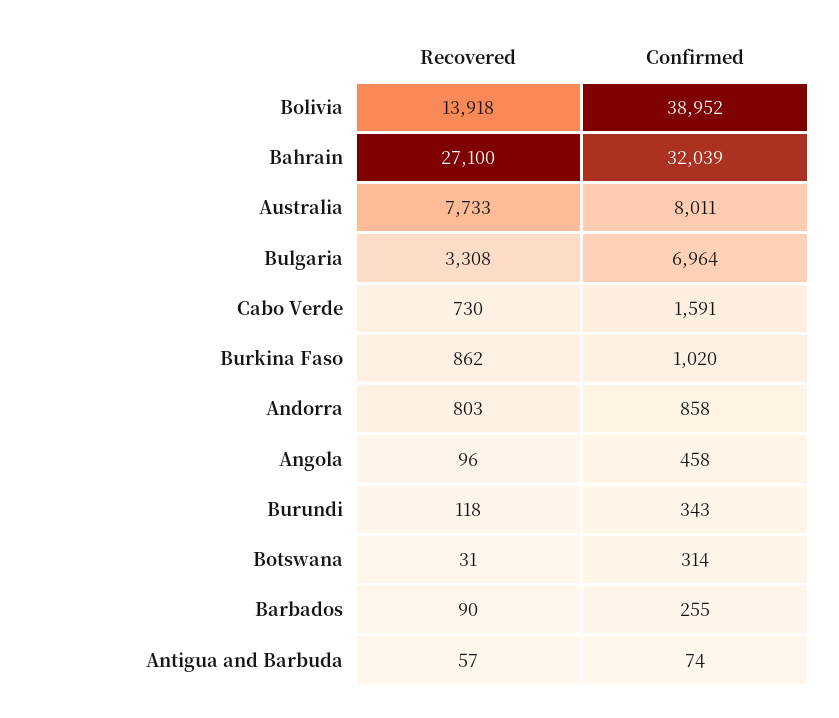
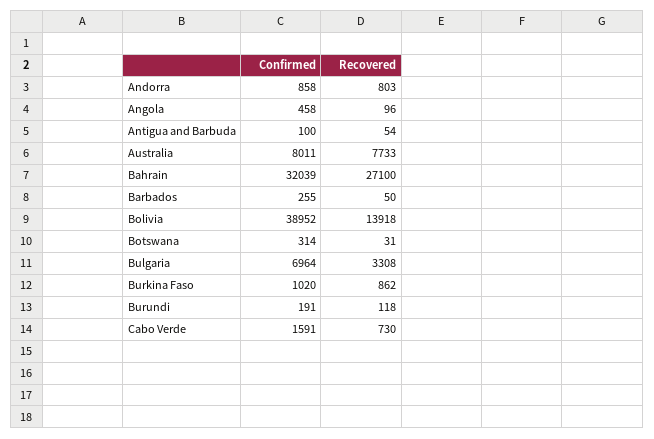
Confirmed, Burundi: 343 -> 191
Recovered, Barbados: 90 -> 50
Recovered, Antigua and Barbuda: 57 -> 54
Confirmed, Antigua and Barbuda: 74 -> 100

